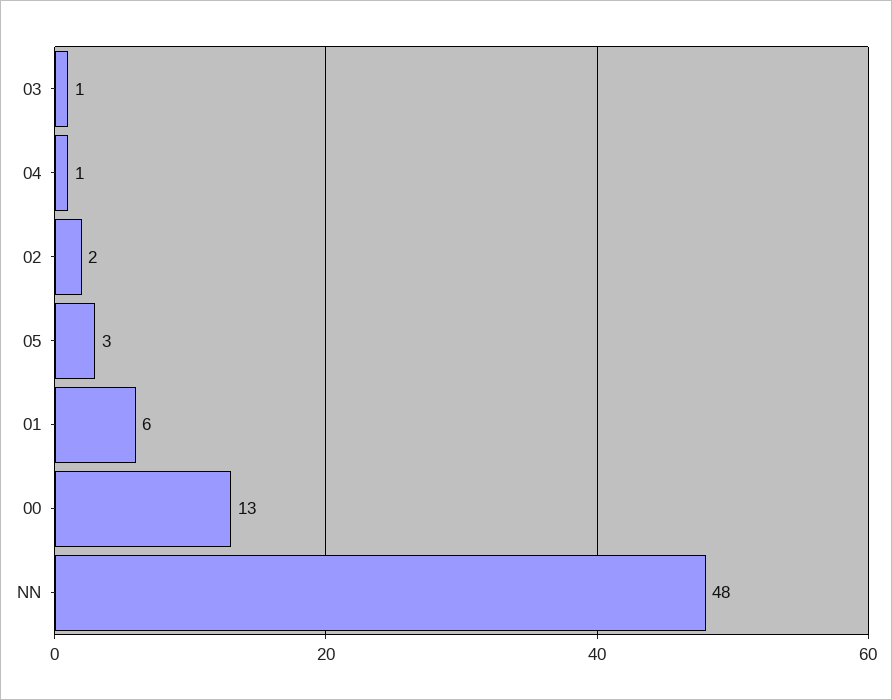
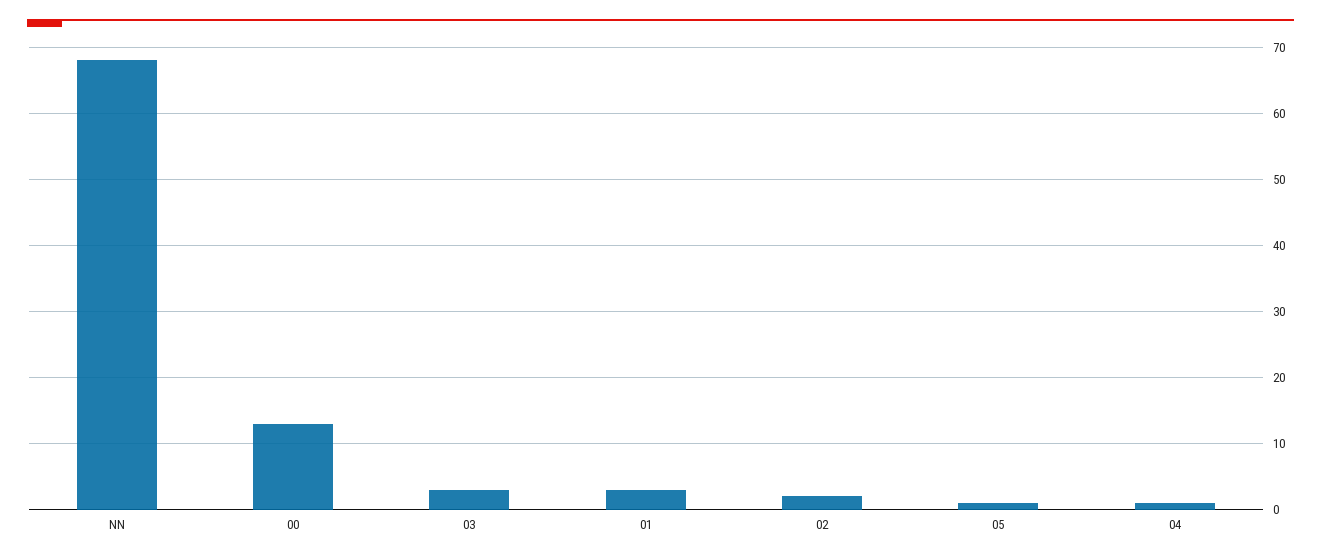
03: 1 -> 3
05: 3 -> 1
01: 6 -> 3
NN: 48 -> 68

